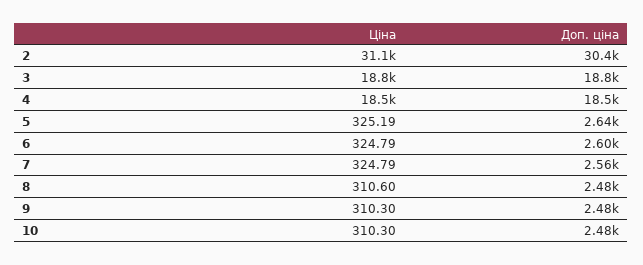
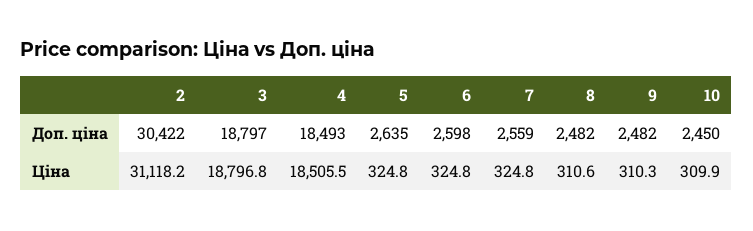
Ціна, 5: 325.19 -> 324.8
Ціна, 10: 310.3 -> 309.9
Доп. ціна, 10: 2480 -> 2450

